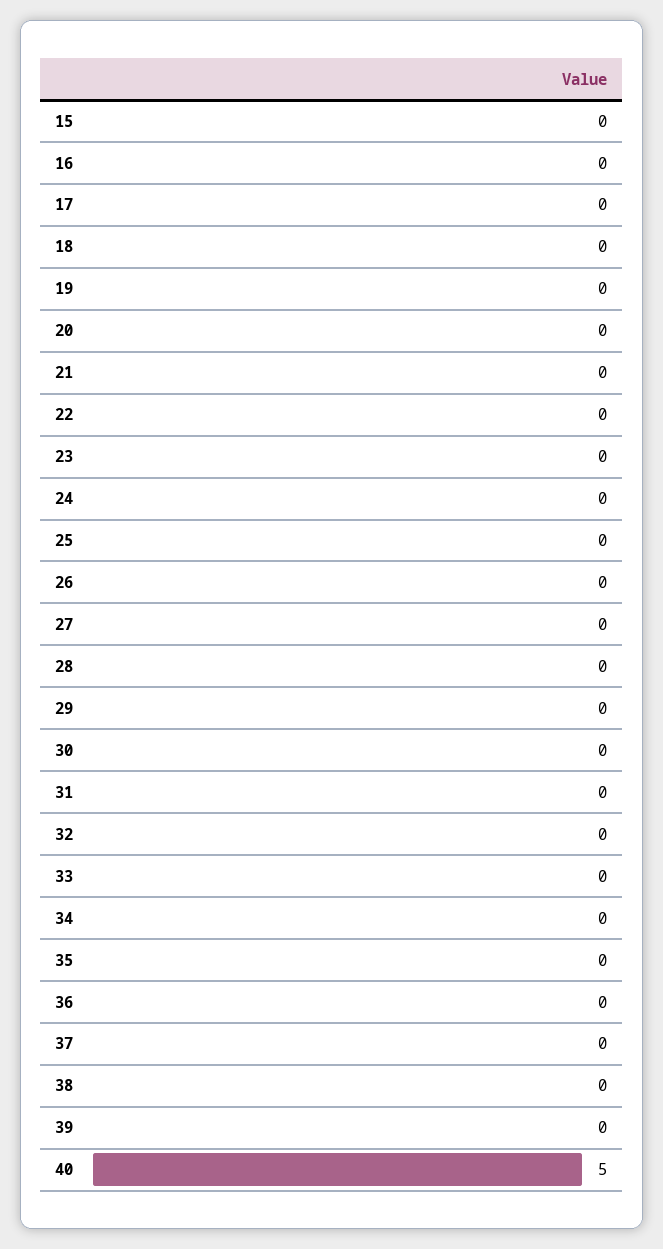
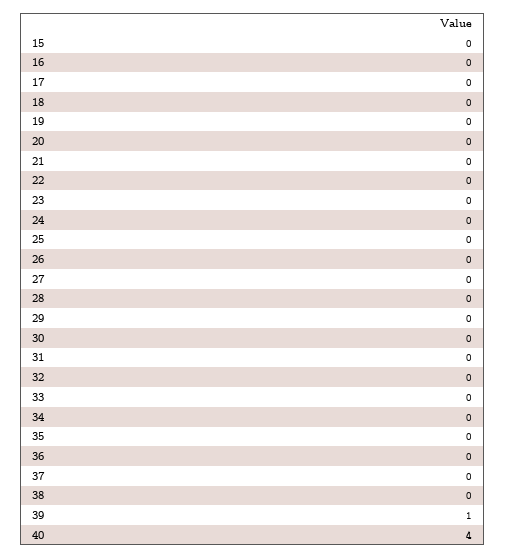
39: 0 -> 1
40: 5 -> 4

